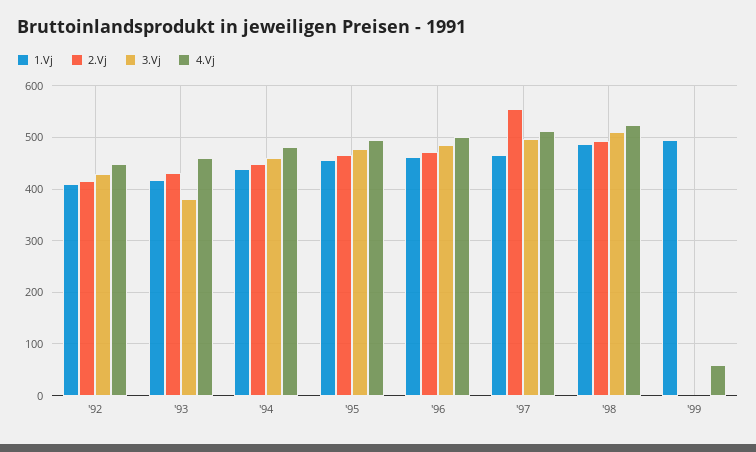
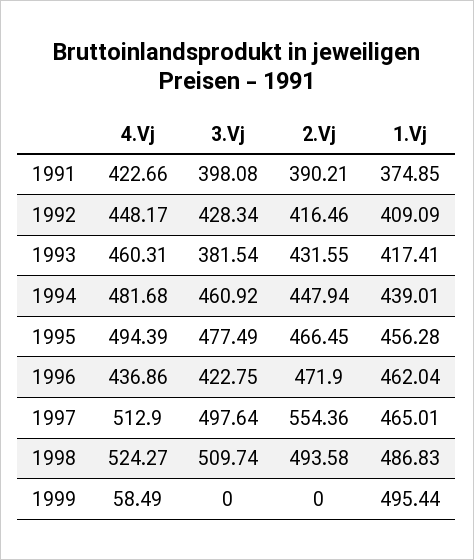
3.Vj, '96: 480 -> 422.75
4.Vj, '96: 500 -> 436.86
4.Vj, 1991: none -> 422.66
3.Vj, 1991: none -> 398.08
2.Vj, 1991: none -> 390.21
1.Vj, 1991: none -> 374.85

